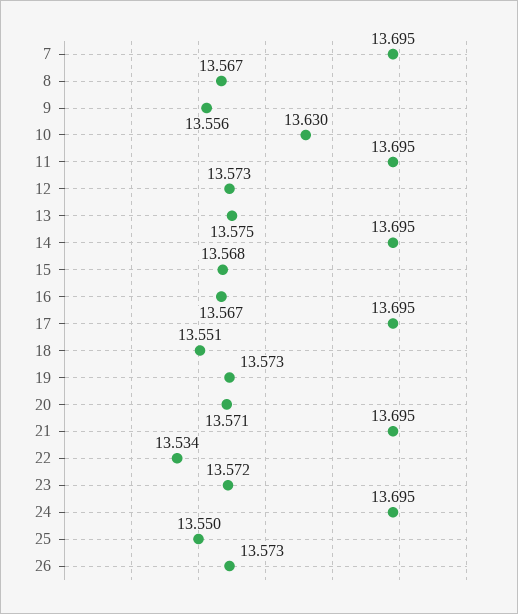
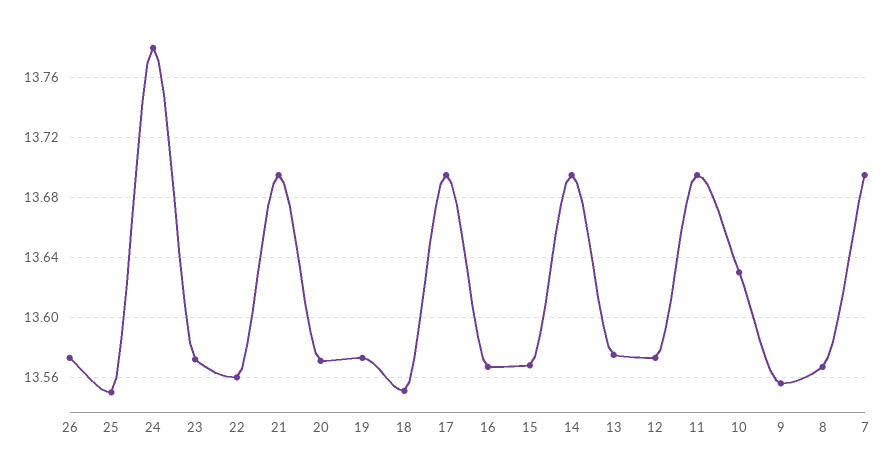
22: 13.534 -> 13.56
24: 13.695 -> 13.78

